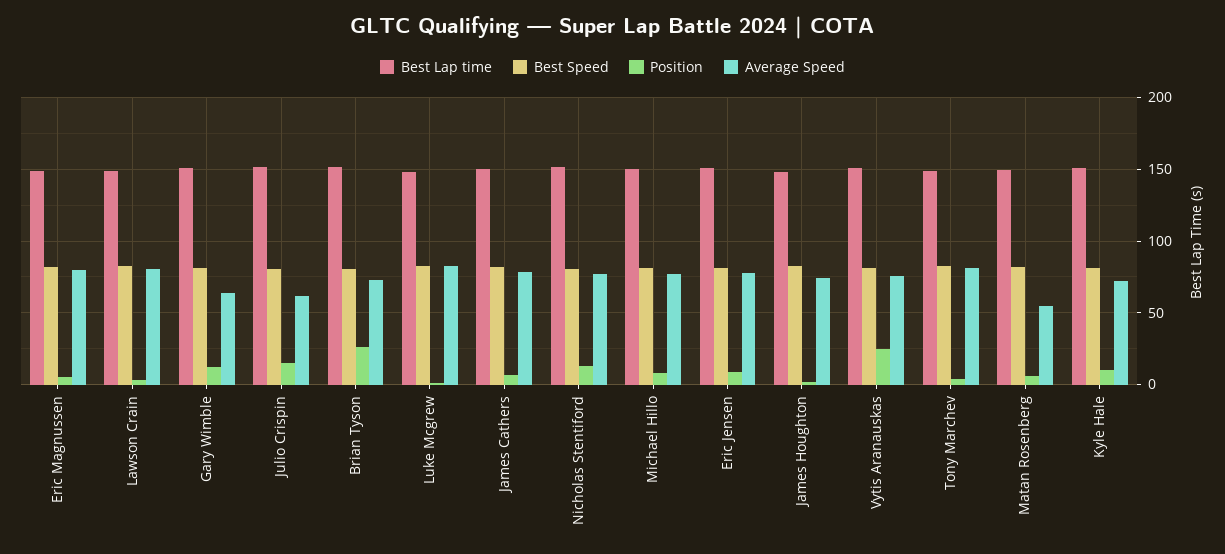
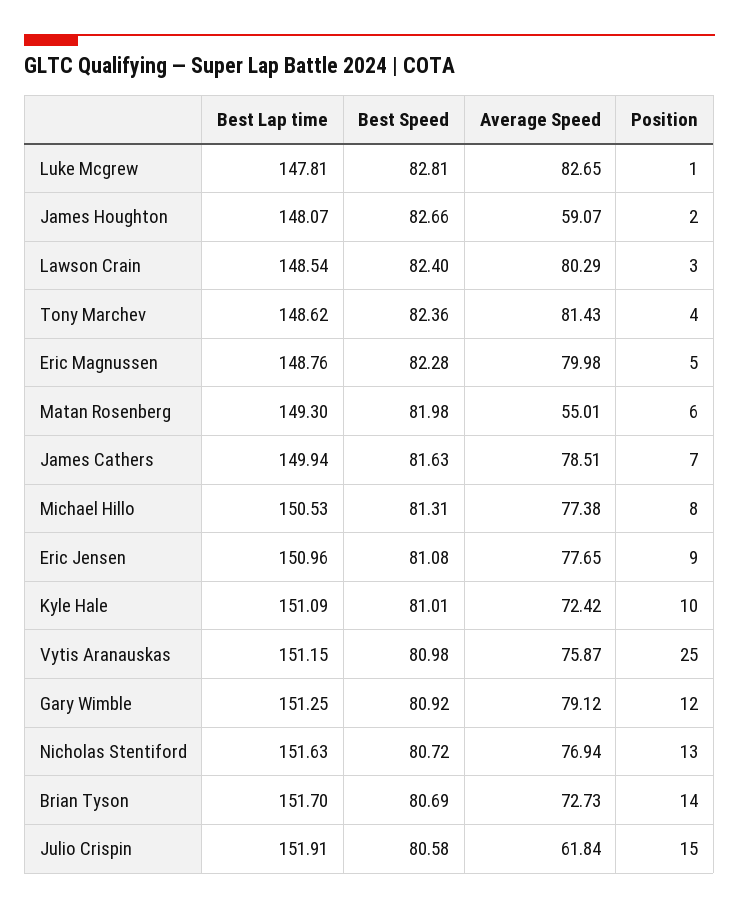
Average Speed, Gary Wimble: 65 -> 79.12
Position, Brian Tyson: 25 -> 14
Average Speed, James Houghton: 75 -> 59.07

